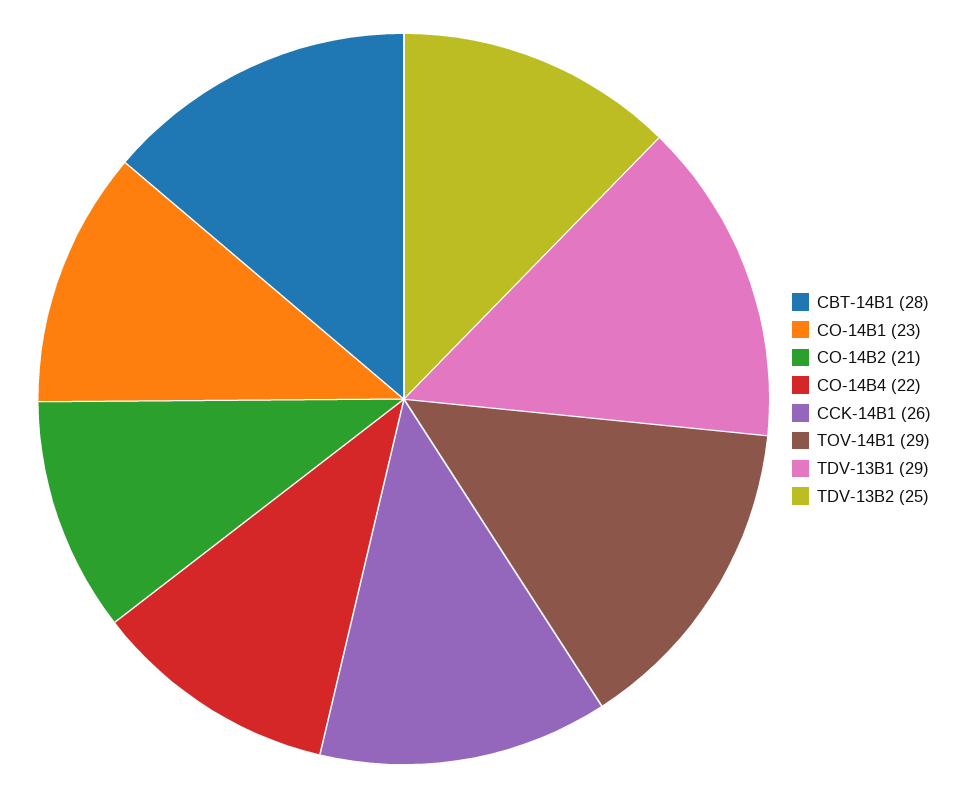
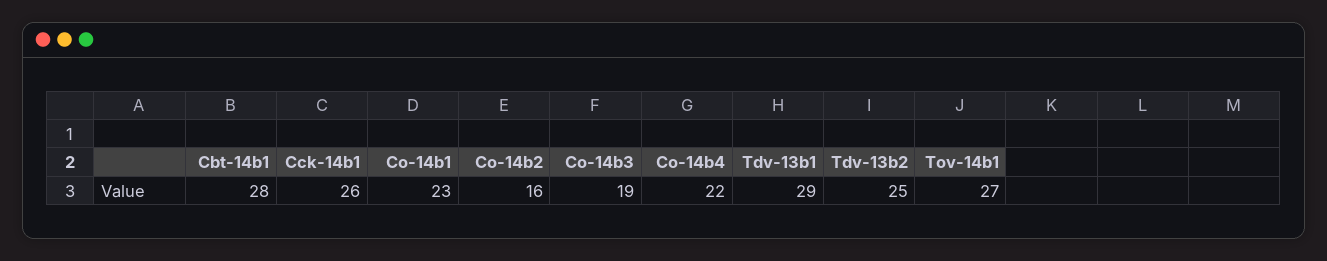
CO-14B2: 21 -> 16
TOV-14B1: 29 -> 27
Co-14b3: none -> 19

